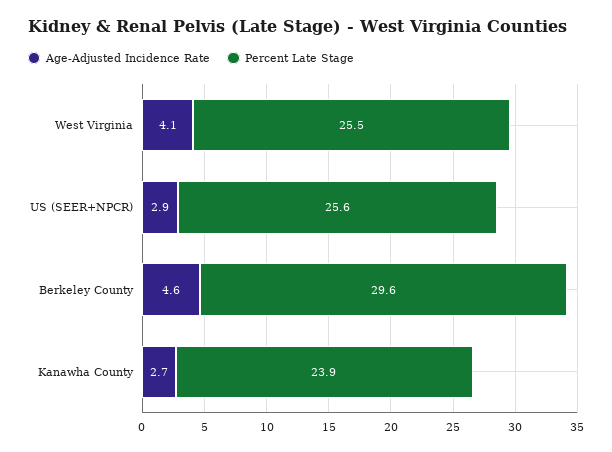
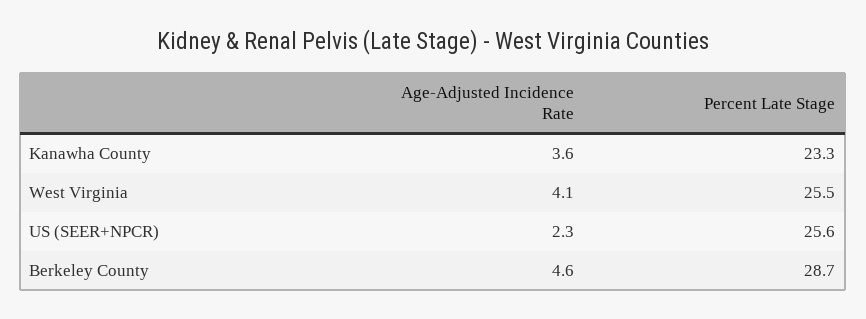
Age-Adjusted Incidence Rate, US (SEER+NPCR): 2.9 -> 2.3
Percent Late Stage, Berkeley County: 29.6 -> 28.7
Age-Adjusted Incidence Rate, Kanawha County: 2.7 -> 3.6
Percent Late Stage, Kanawha County: 23.9 -> 23.3

